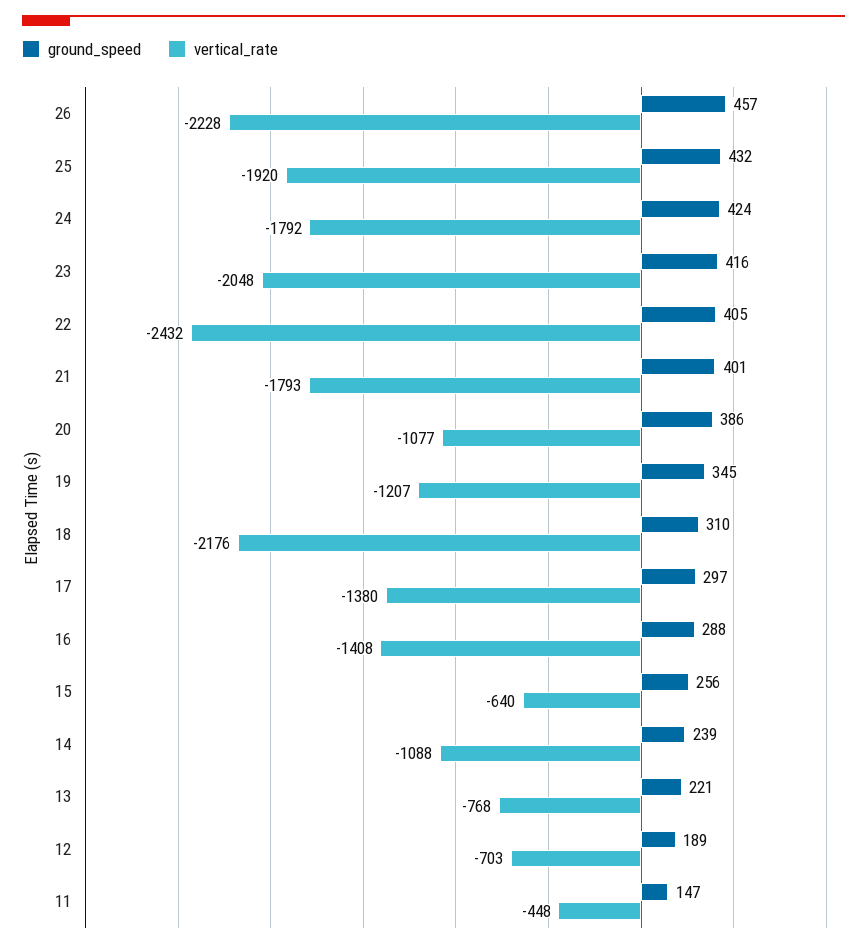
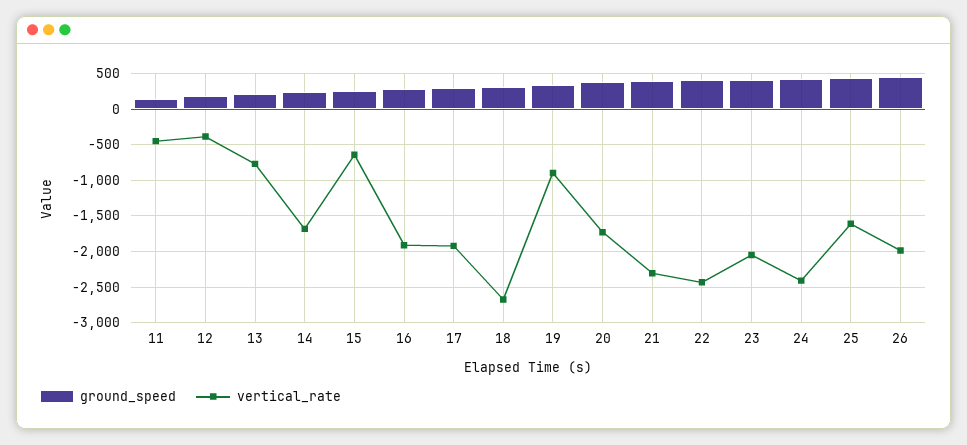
vertical_rate, 26: -2228 -> -2000
vertical_rate, 25: -1920 -> -1600
vertical_rate, 24: -1792 -> -2400
vertical_rate, 21: -1793 -> -2300
vertical_rate, 20: -1077 -> -1700
vertical_rate, 19: -1207 -> -900
vertical_rate, 18: -2176 -> -2700
vertical_rate, 17: -1380 -> -1900
vertical_rate, 16: -1408 -> -1900
vertical_rate, 14: -1088 -> -1700
vertical_rate, 12: -703 -> -400

